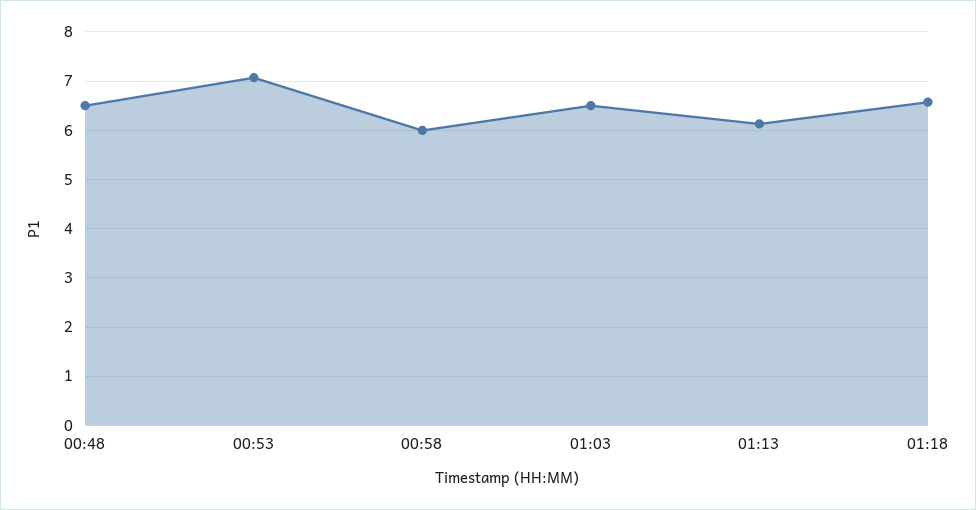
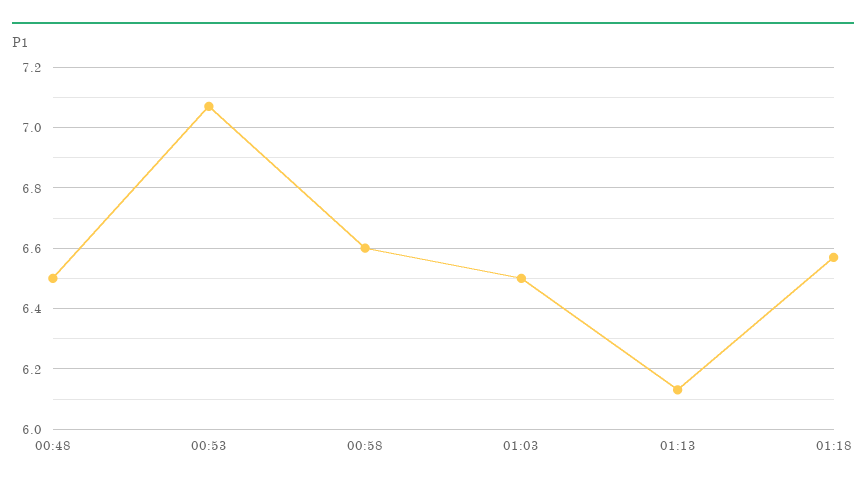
00:58: 6 -> 6.6

